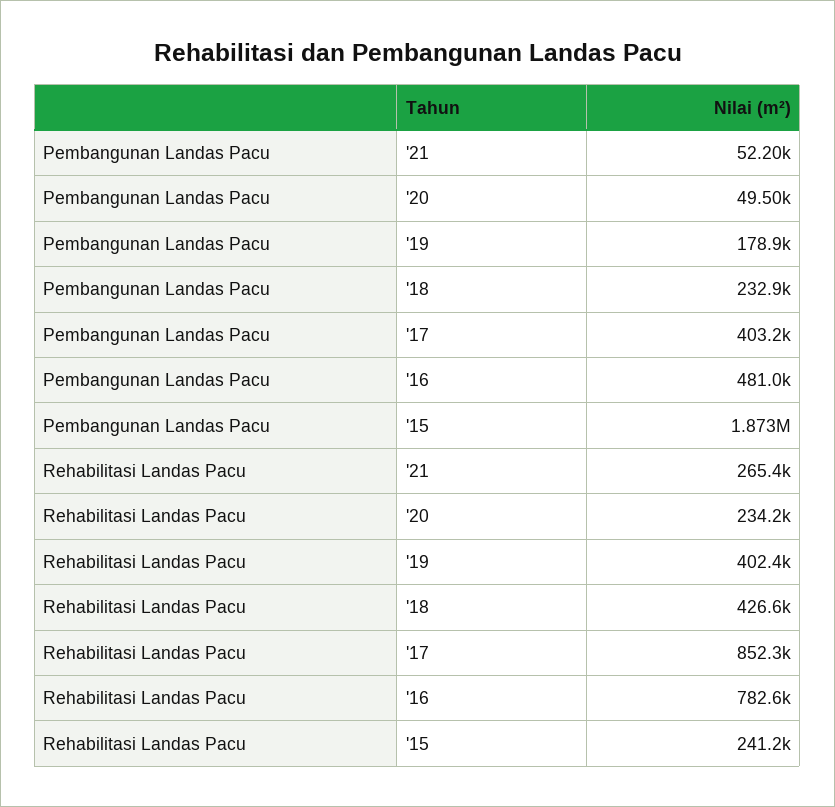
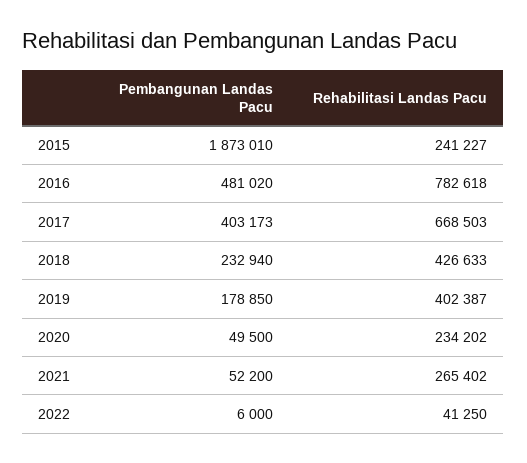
Rehabilitasi Landas Pacu, '17: 852300 -> 668503
Pembangunan Landas Pacu, 2022: none -> 6000
Rehabilitasi Landas Pacu, 2022: none -> 41250

